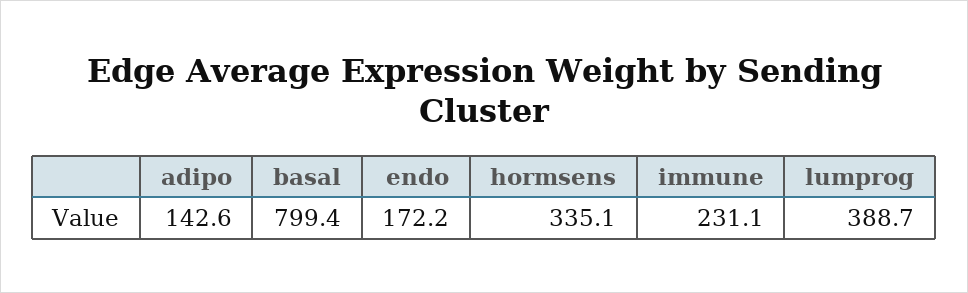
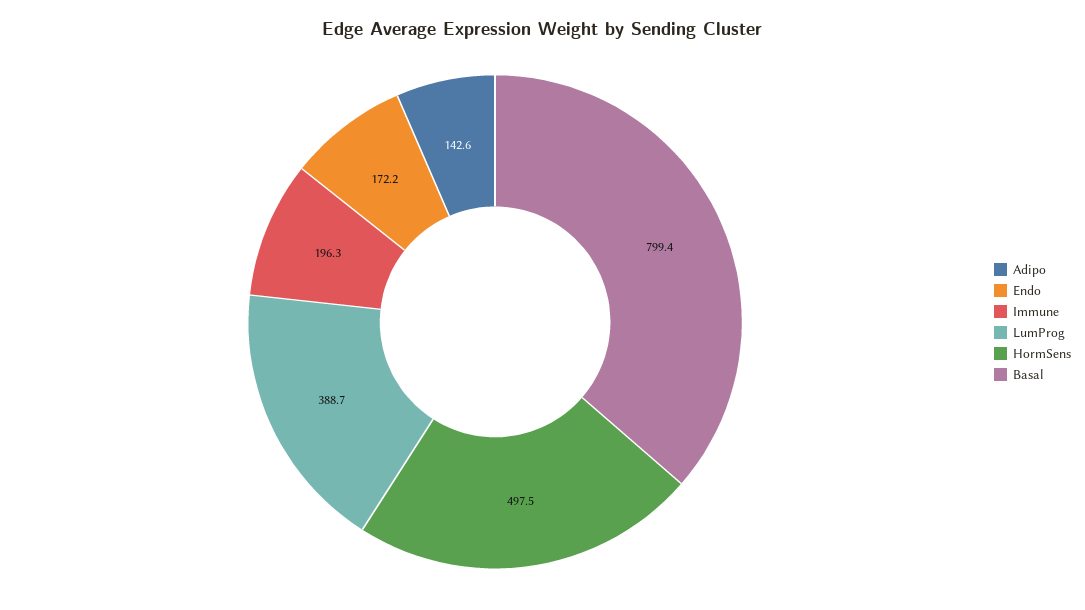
hormsens: 335.1 -> 497.5
immune: 231.1 -> 196.3

